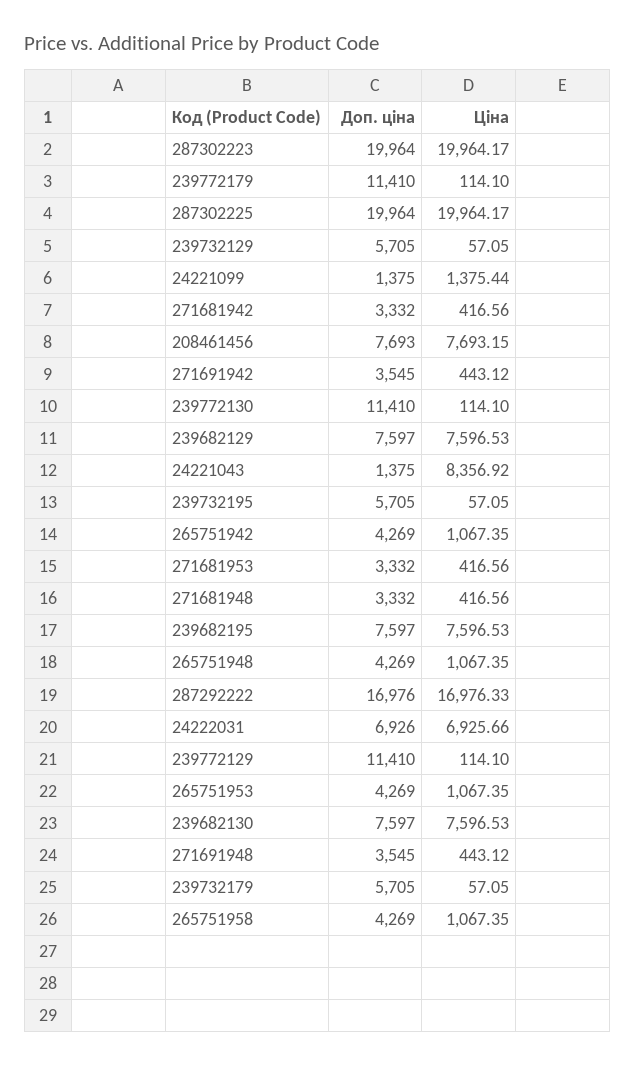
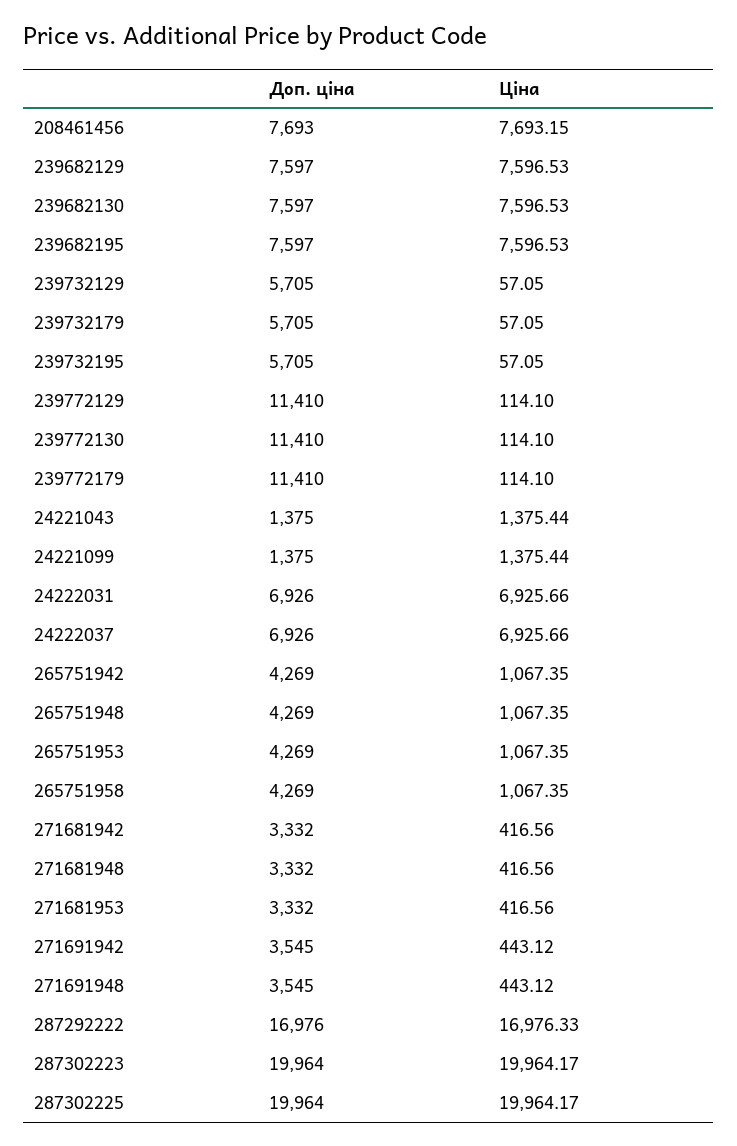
Ціна, 24221043: 8356.92 -> 1375.44
Доп. ціна, 24222037: none -> 6926
Ціна, 24222037: none -> 6925.66

